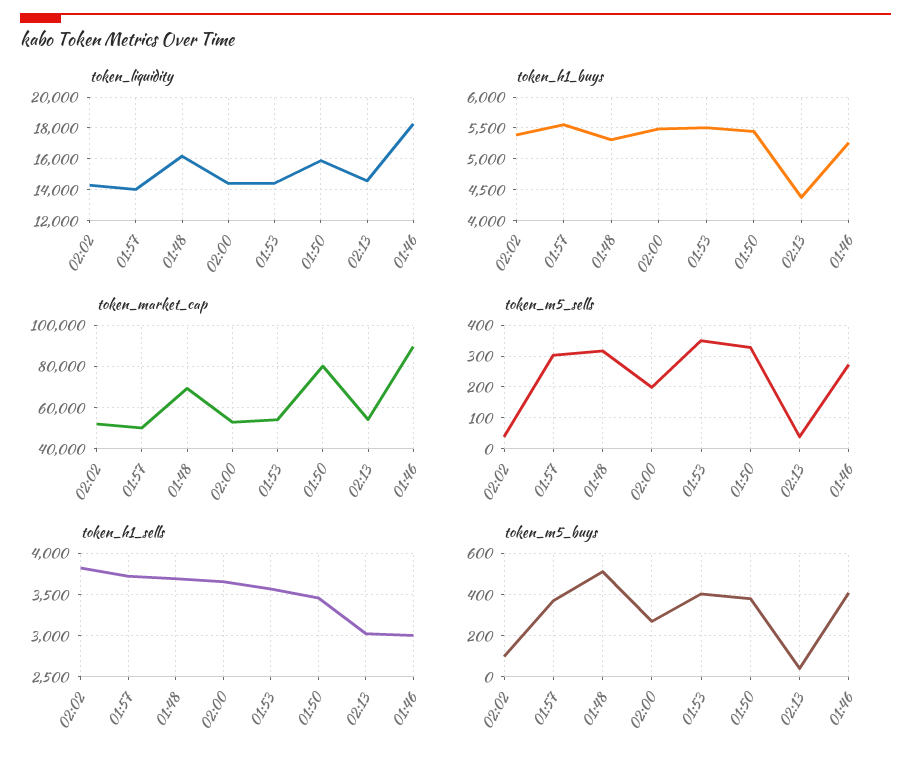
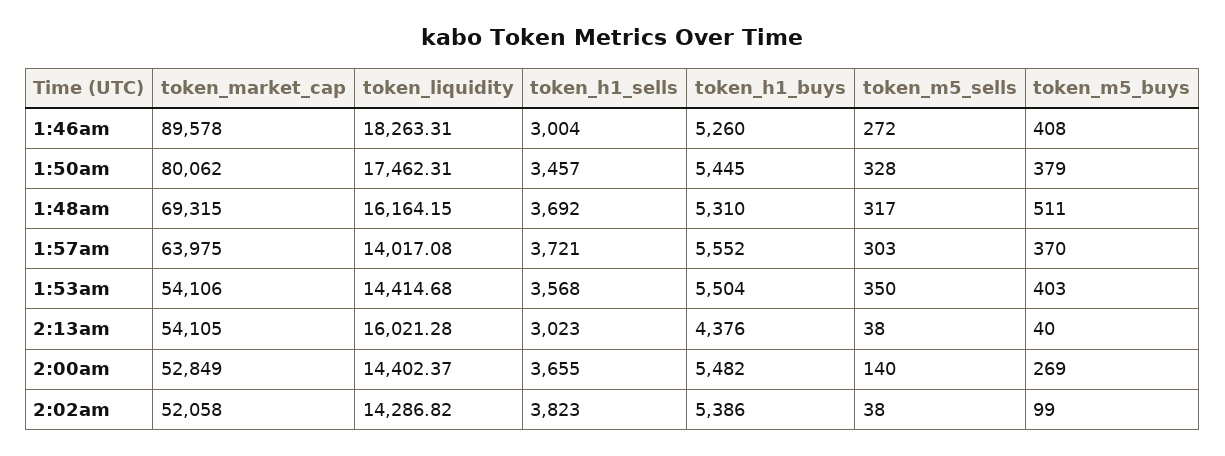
token_liquidity, 01:50: 16000 -> 17462.31
token_liquidity, 02:13: 14500 -> 16021.28
token_market_cap, 01:57: 50000 -> 63975
token_m5_sells, 02:00: 200 -> 140

